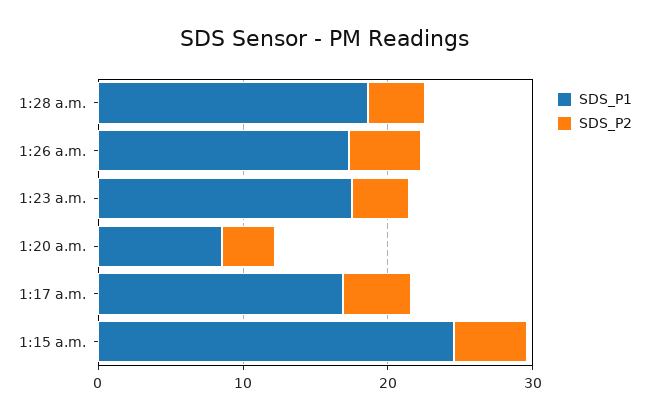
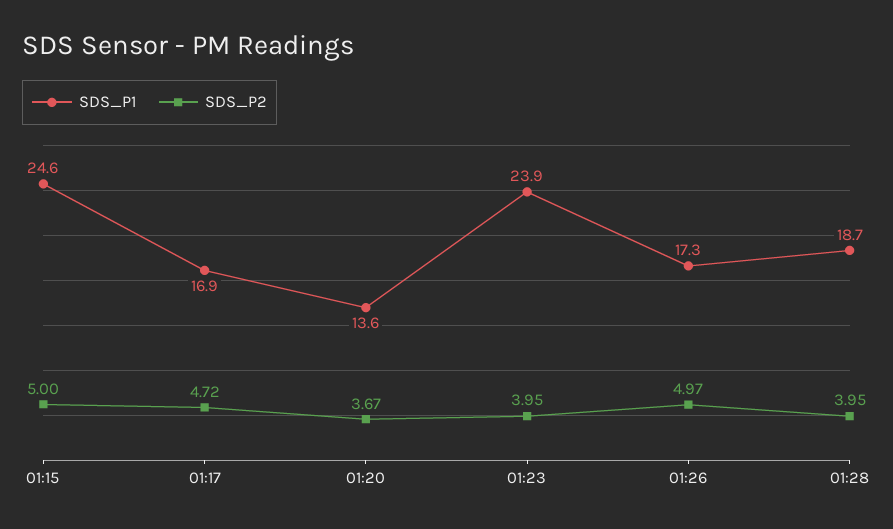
SDS_P1, 1:23 a.m.: 18 -> 23.9
SDS_P1, 1:20 a.m.: 8 -> 13.6

